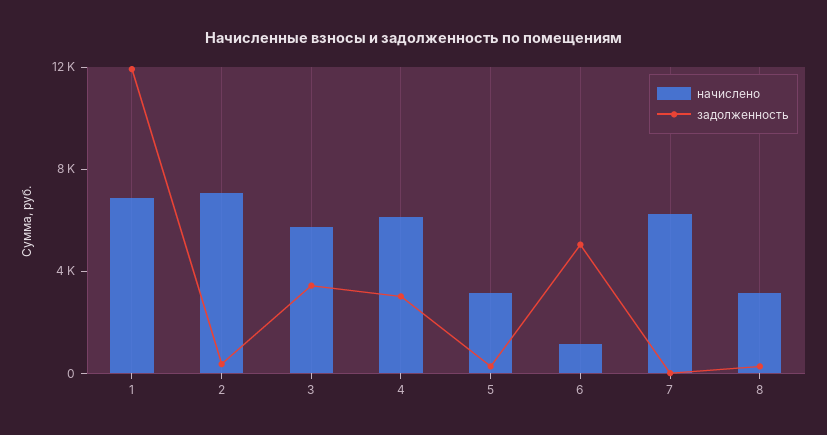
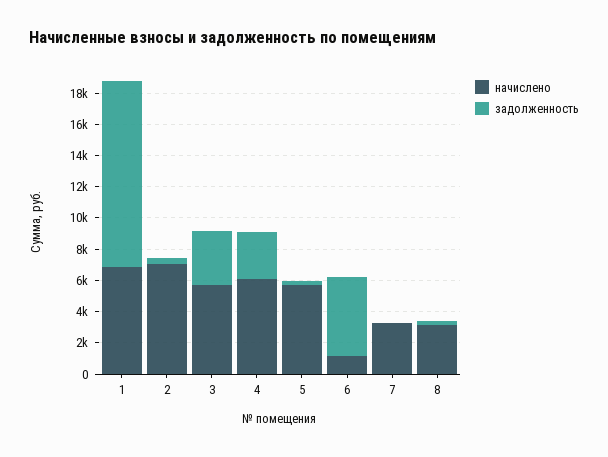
начислено, 5: 3000 -> 6000
начислено, 7: 6000 -> 3000

